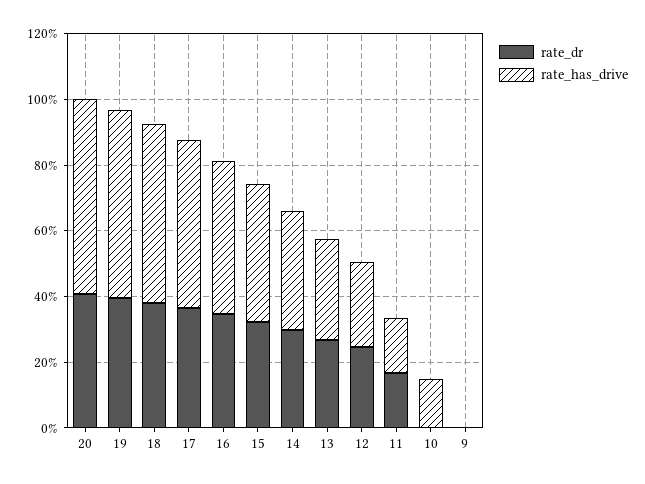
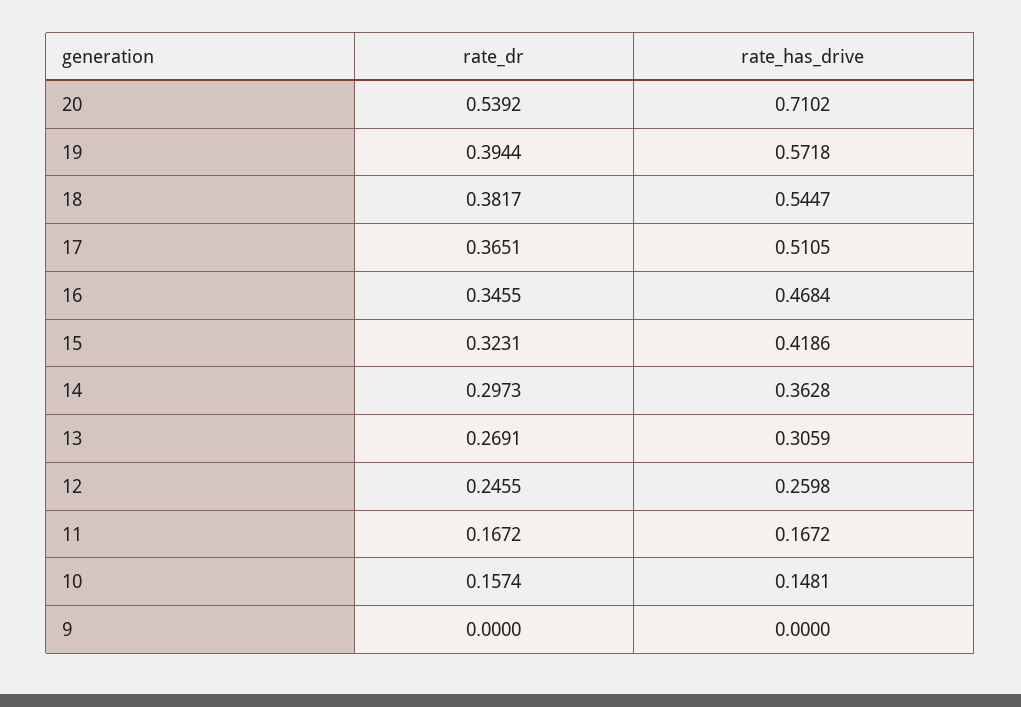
rate_dr, 20: 0.4 -> 0.5392
rate_has_drive, 20: 0.6 -> 0.7102
rate_dr, 10: 0 -> 0.1574

